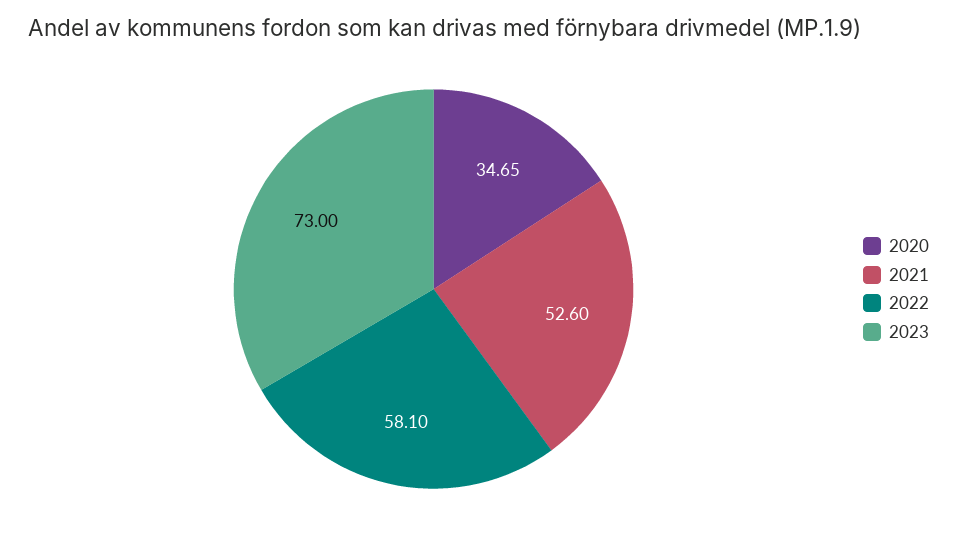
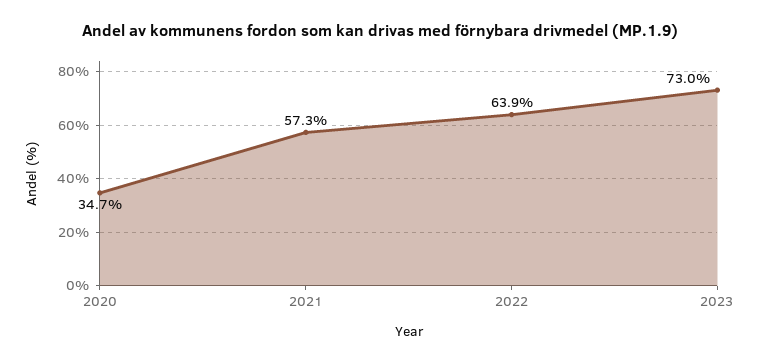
2021: 52.6 -> 57.3
2022: 58.1 -> 63.9

